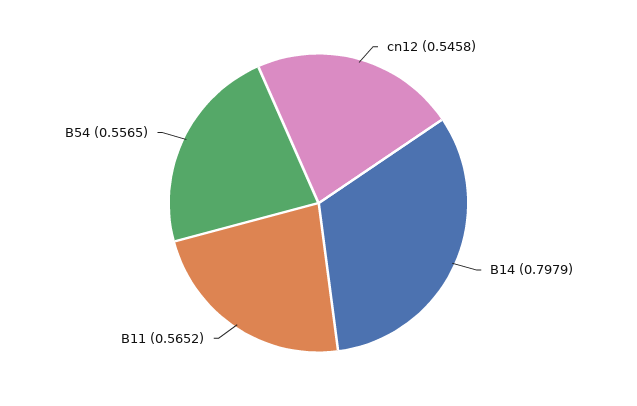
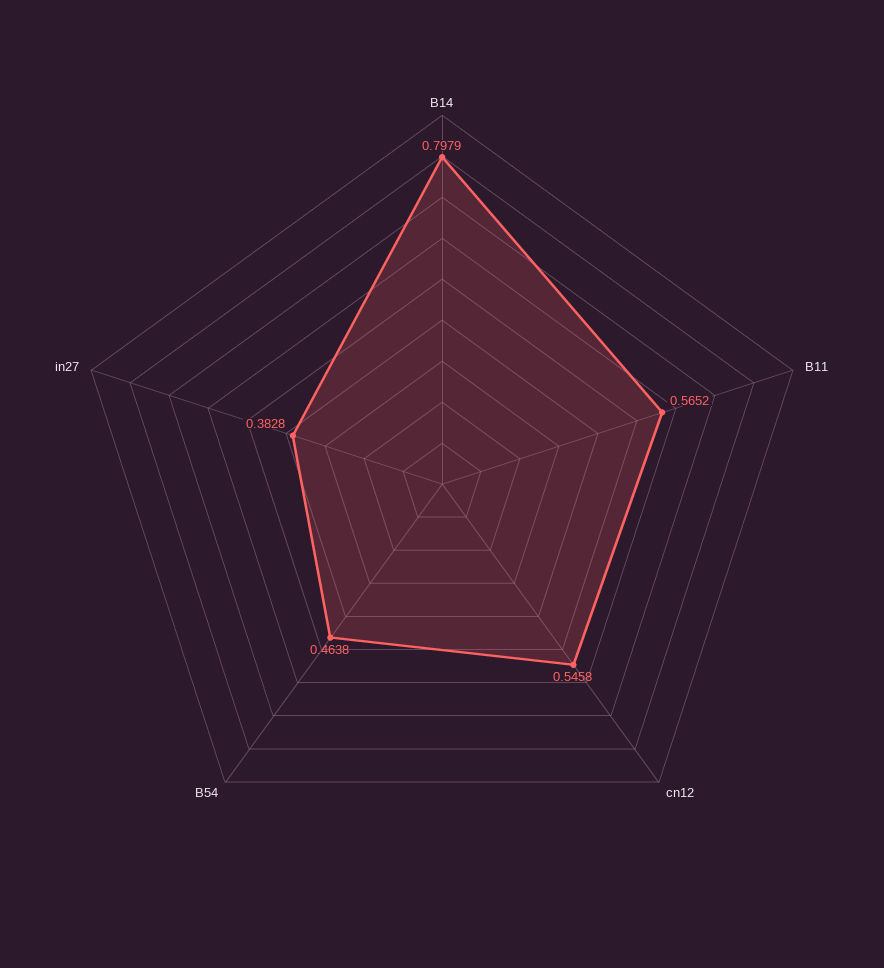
B54: 0.5565 -> 0.4638
in27: none -> 0.3828

